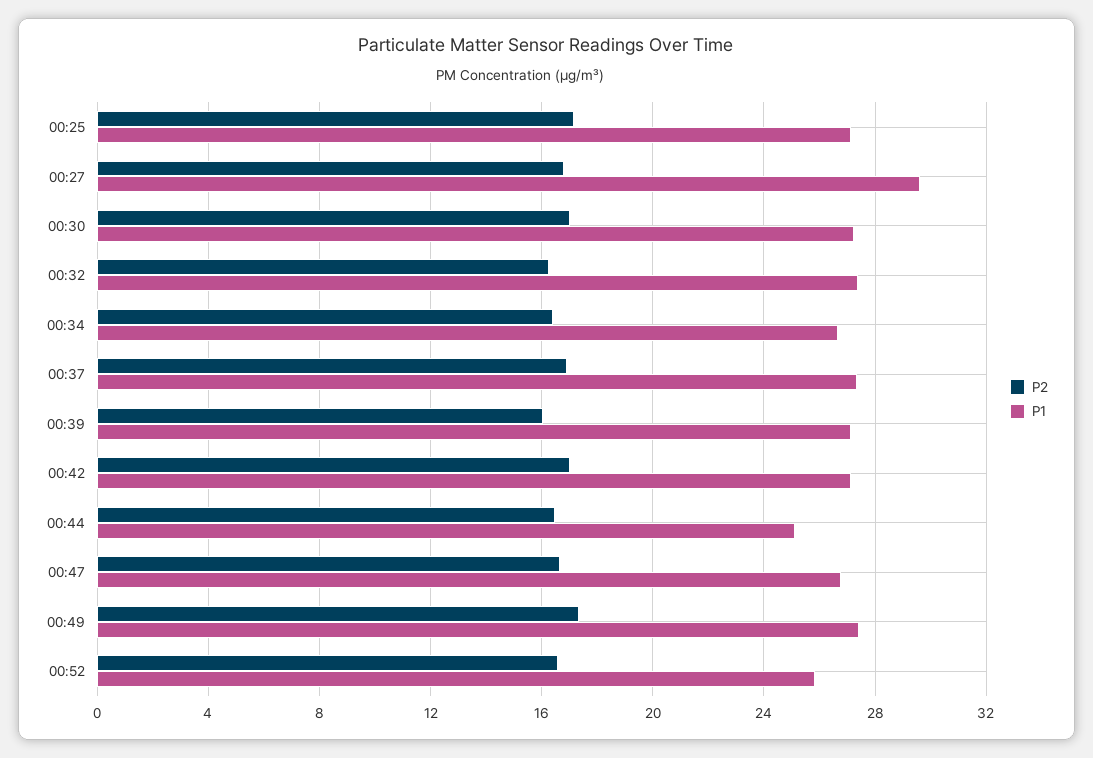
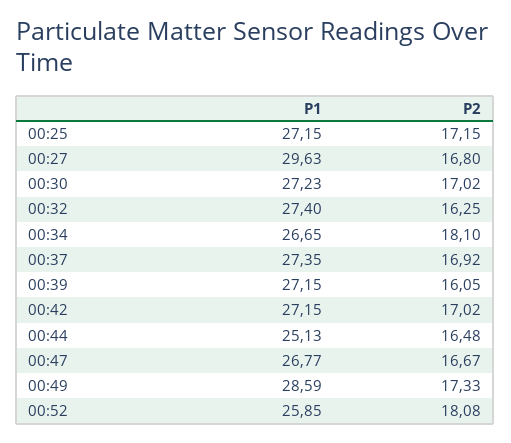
P2, 00:34: 16.5 -> 18.1
P1, 00:49: 27.5 -> 28.59
P2, 00:52: 16.5 -> 18.08

